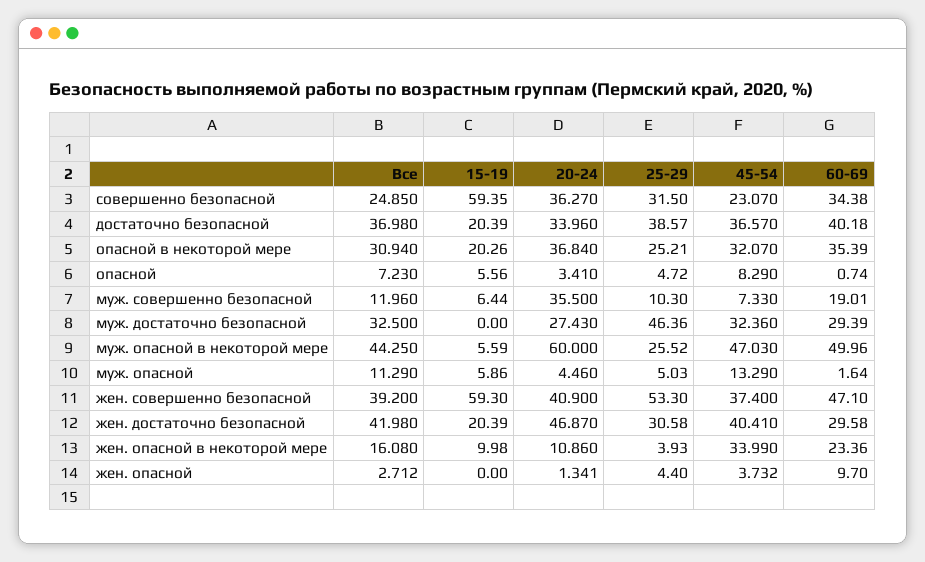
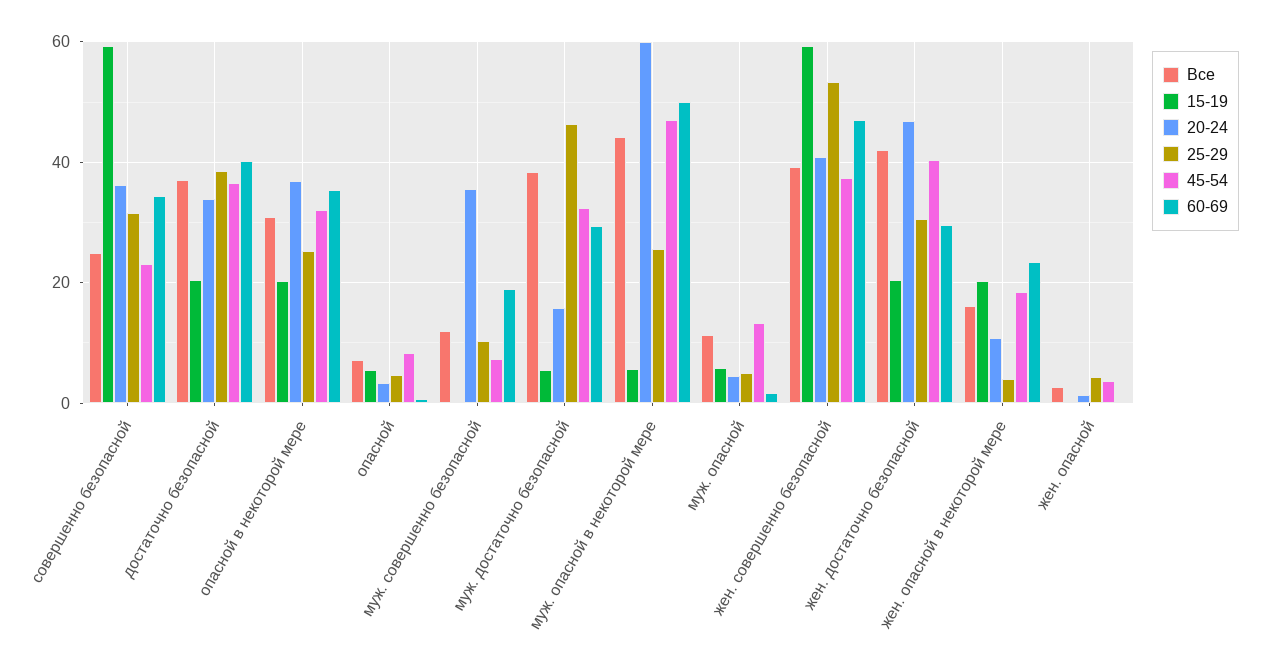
15-19, муж. совершенно безопасной: 6.44 -> 0
Все, муж. достаточно безопасной: 32.5 -> 38
15-19, муж. достаточно безопасной: 0 -> 6
20-24, муж. достаточно безопасной: 27.43 -> 16
15-19, жен. опасной в некоторой мере: 9.98 -> 20
45-54, жен. опасной в некоторой мере: 33.99 -> 18
60-69, жен. опасной: 9.7 -> 0

